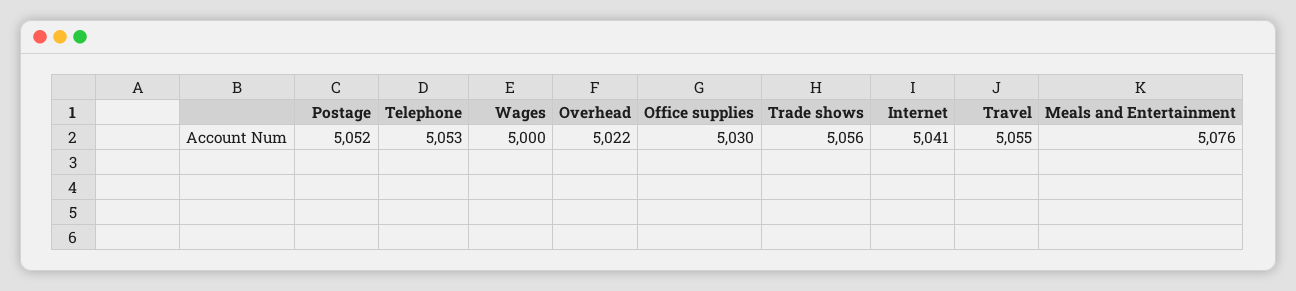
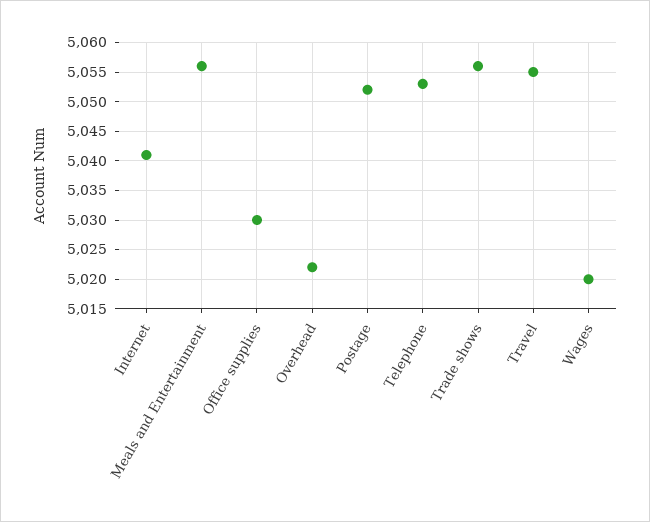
Wages: 5000 -> 5020
Meals and Entertainment: 5076 -> 5055

